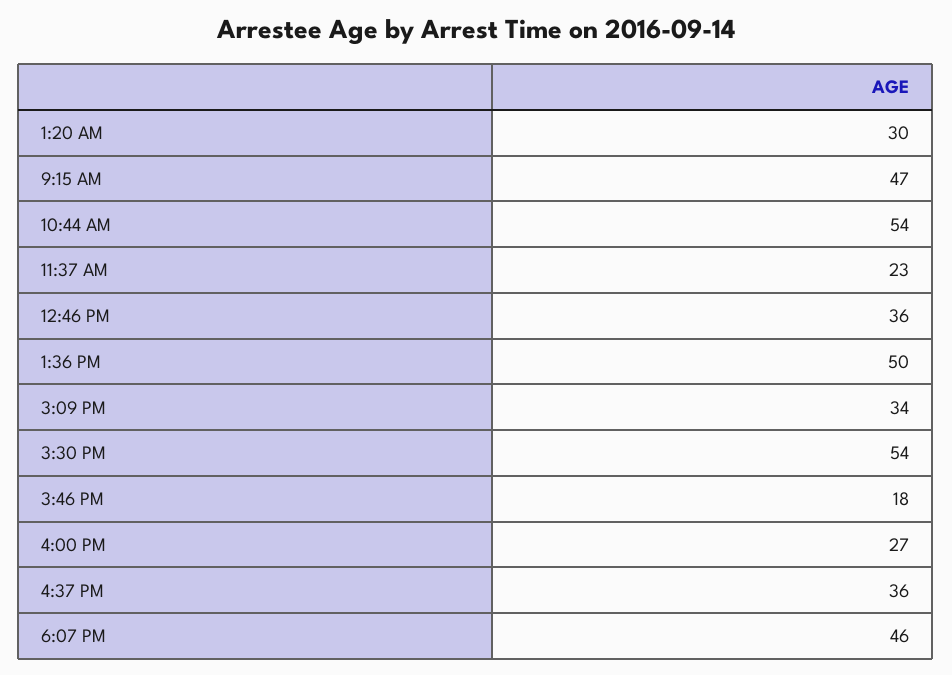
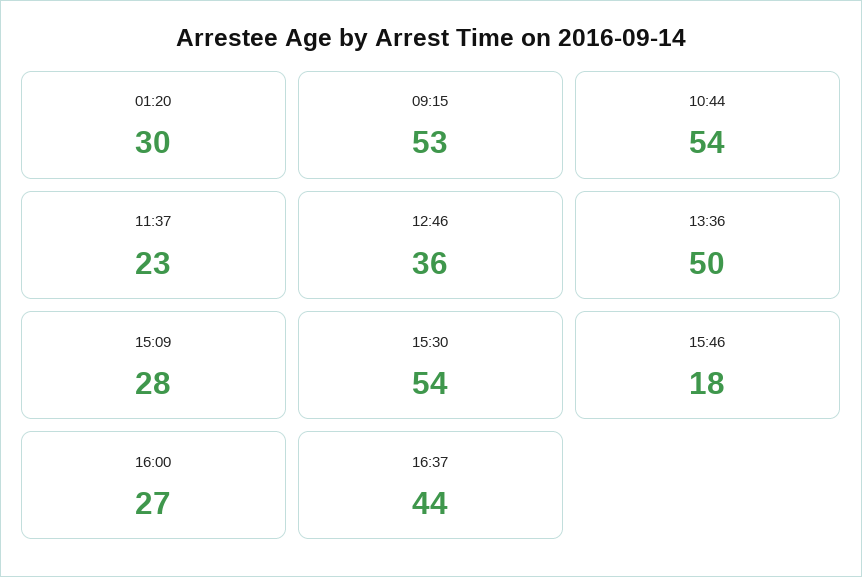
9:15 AM: 47 -> 53
3:09 PM: 34 -> 28
4:37 PM: 36 -> 44
6:07 PM: 46 -> none

